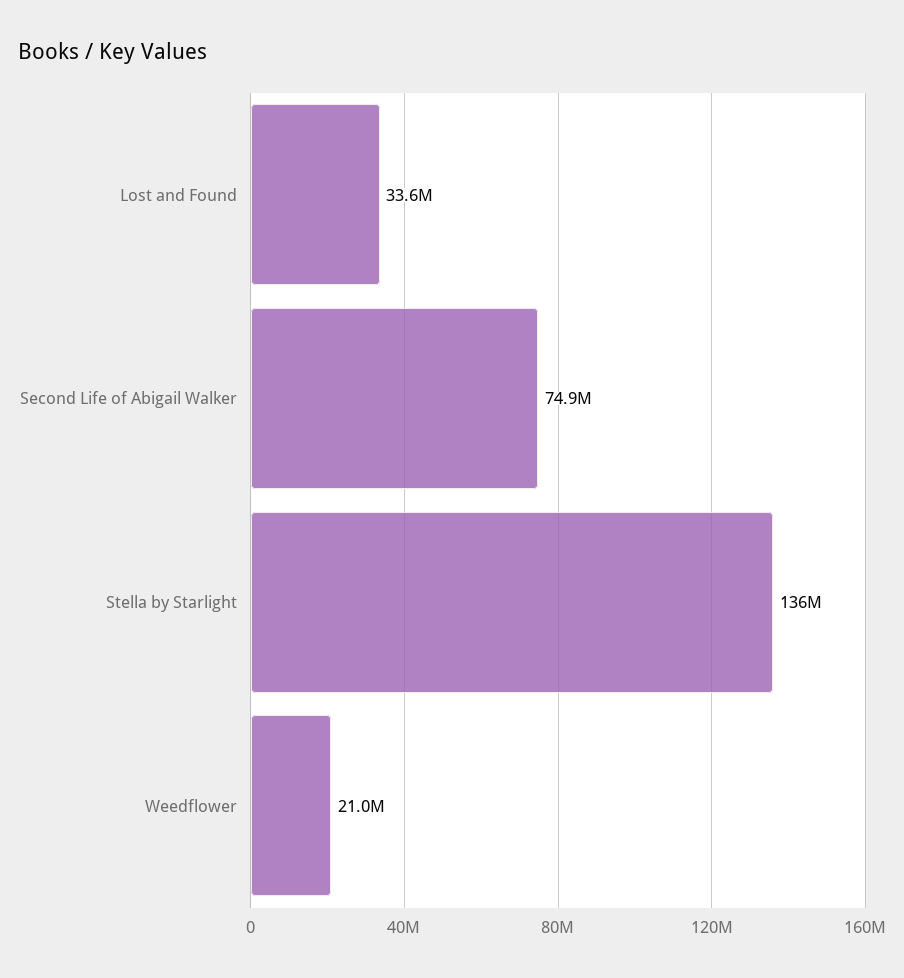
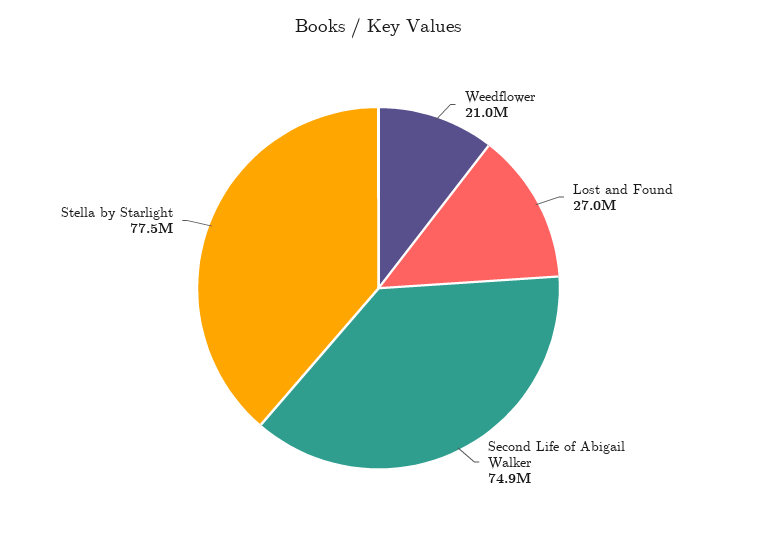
Lost and Found: 33600000 -> 27000000
Stella by Starlight: 136000000 -> 77500000

